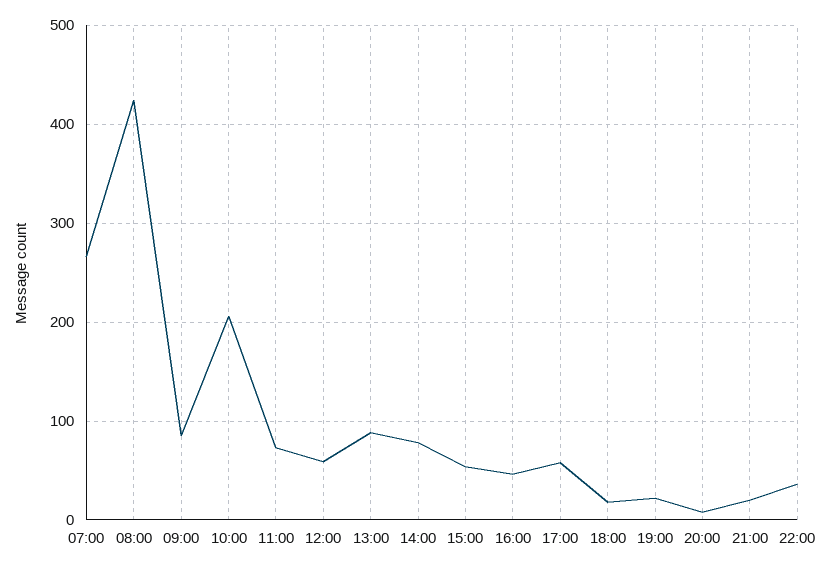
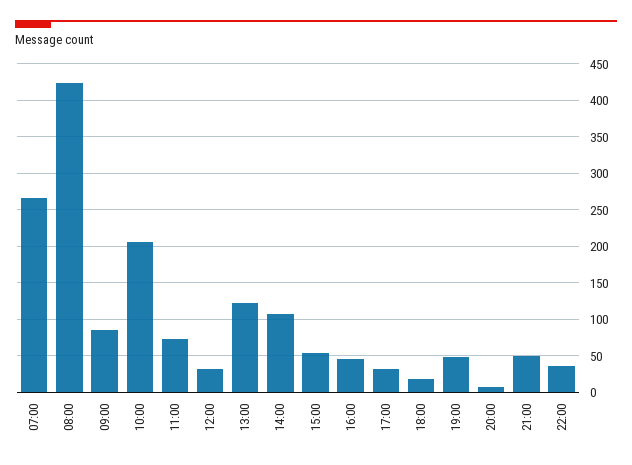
12:00: 60 -> 30
13:00: 90 -> 120
14:00: 80 -> 110
17:00: 60 -> 30
19:00: 20 -> 50
21:00: 20 -> 50

